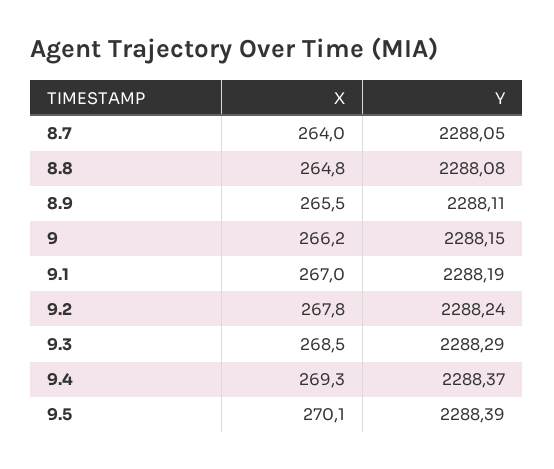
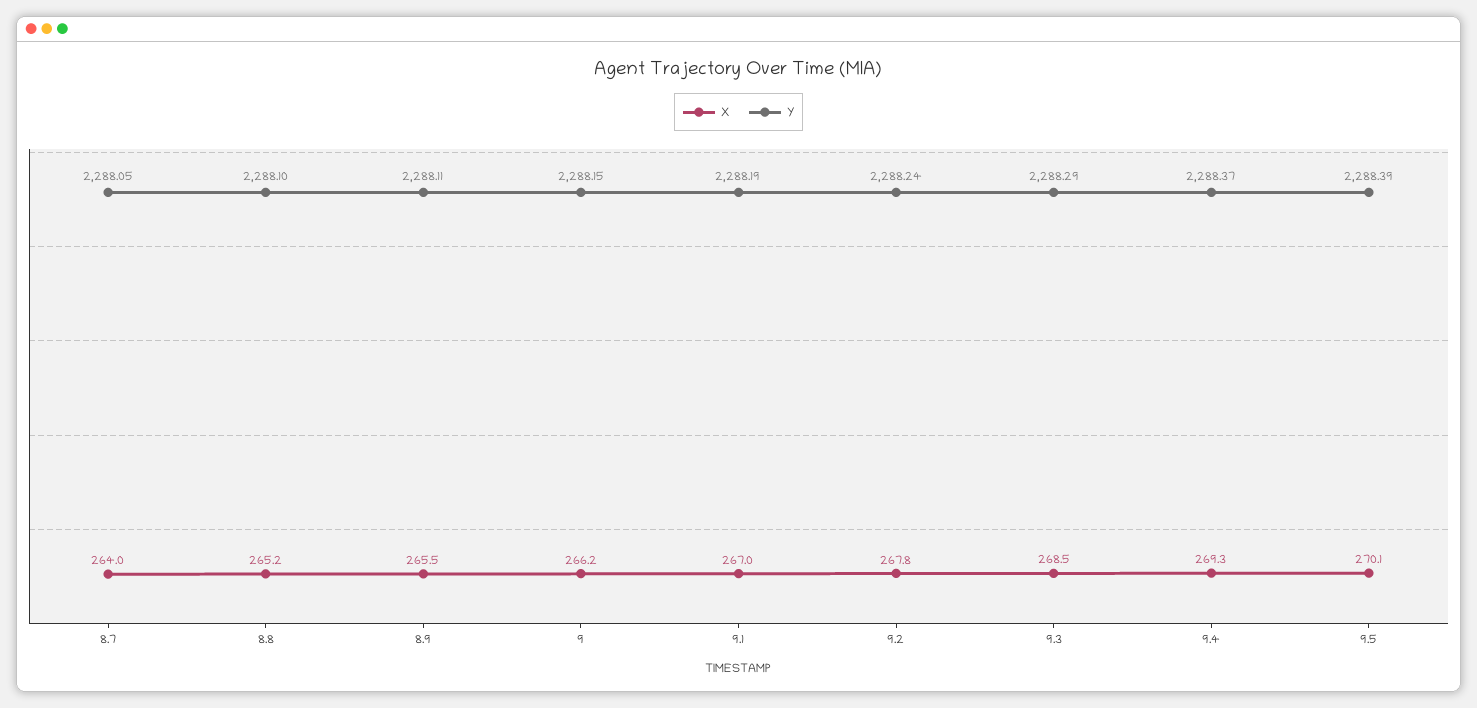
X, 8.8: 264.8 -> 265.2
Y, 8.8: 2288.08 -> 2288.1

